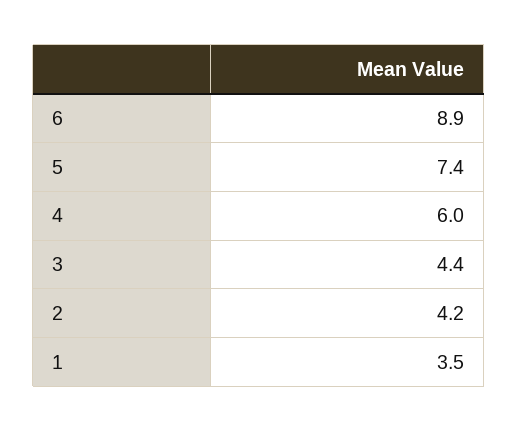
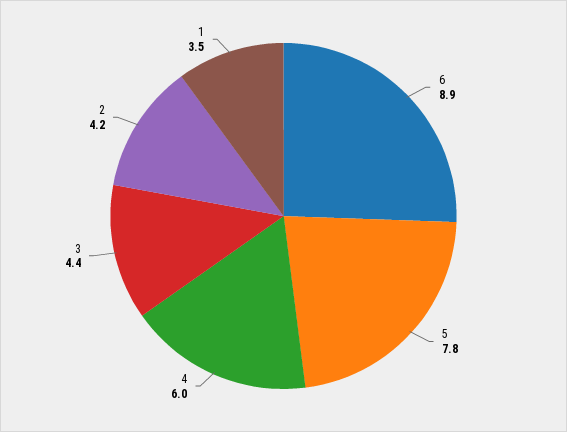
5: 7.4 -> 7.8

